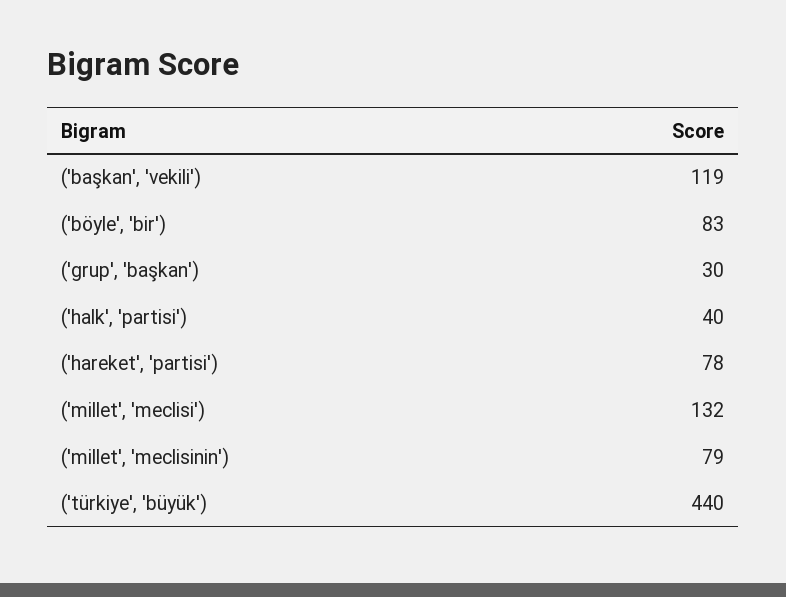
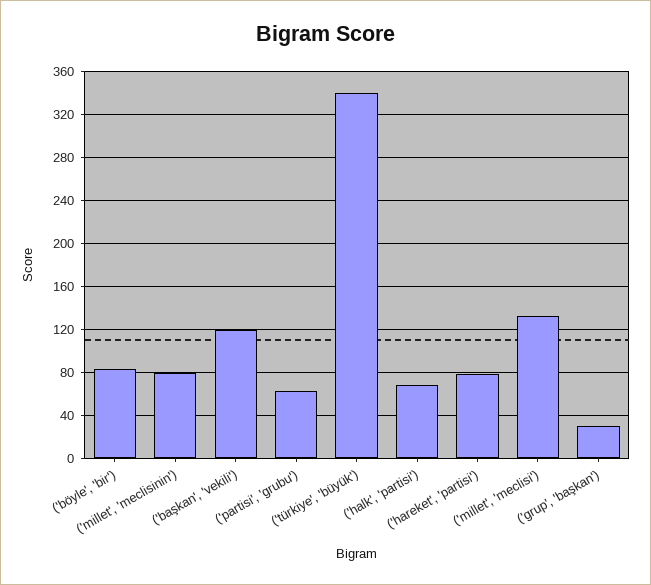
('halk', 'partisi'): 40 -> 70
('türkiye', 'büyük'): 440 -> 340
('partisi', 'grubu'): none -> 60

